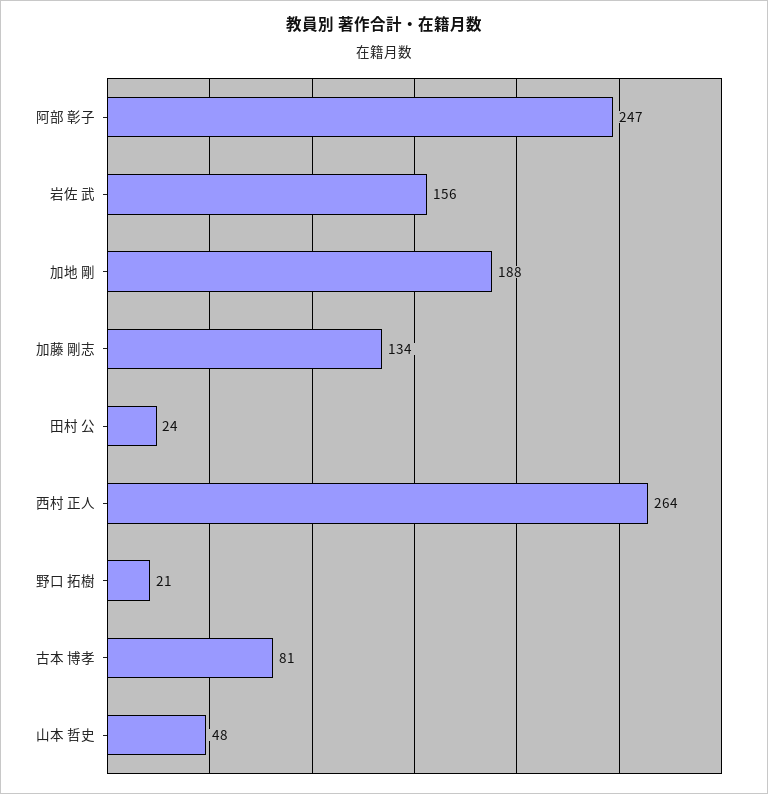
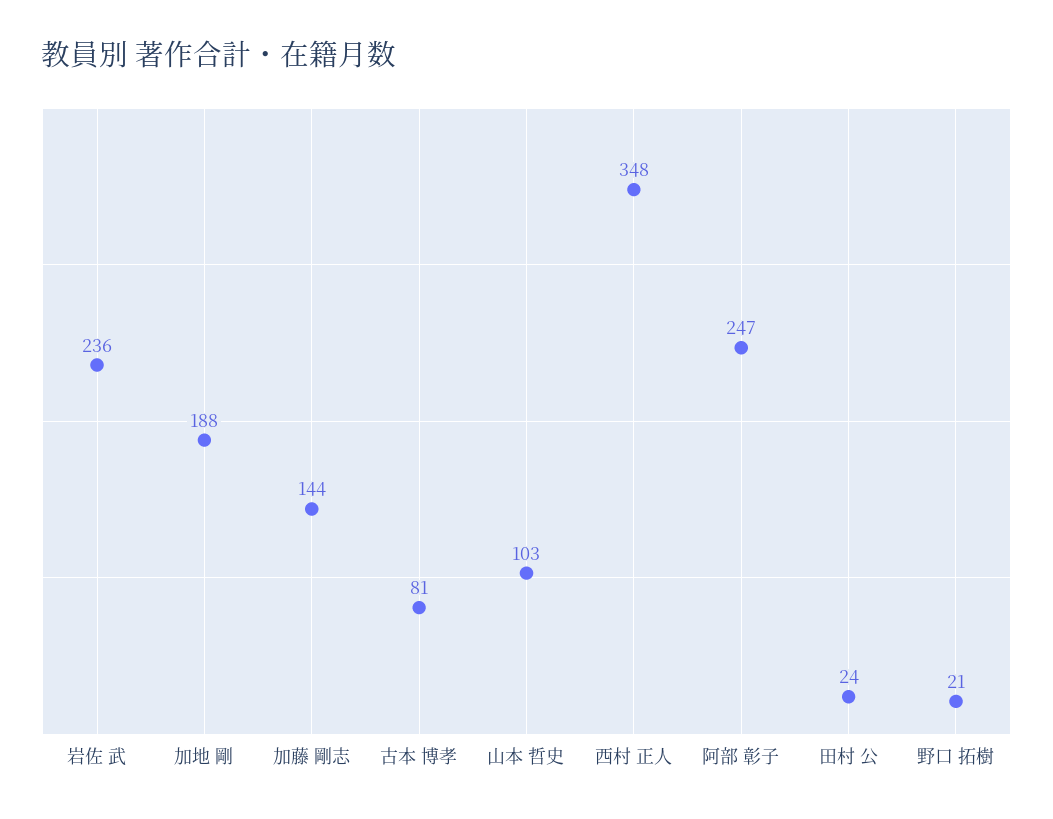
岩佐 武: 156 -> 236
加藤 剛志: 134 -> 144
西村 正人: 264 -> 348
山本 哲史: 48 -> 103

